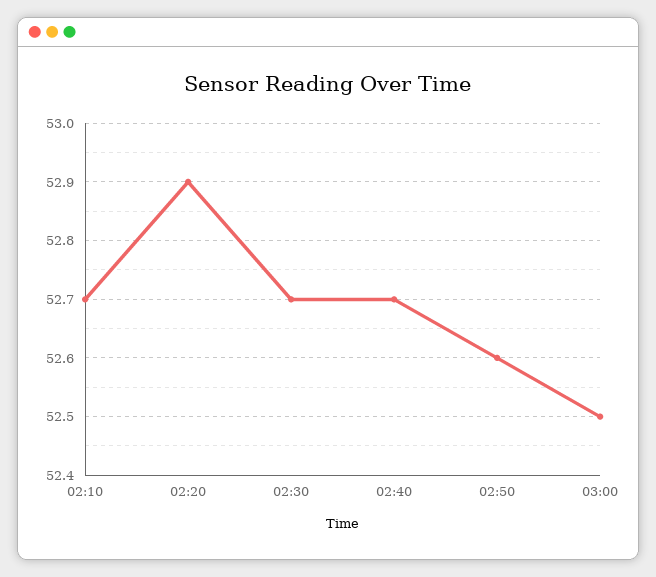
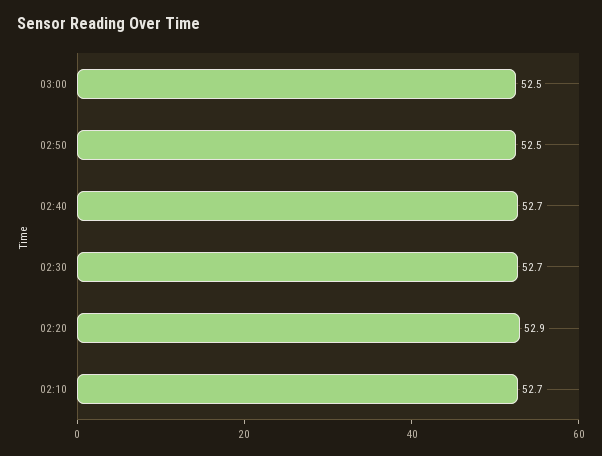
02:50: 52.6 -> 52.5

